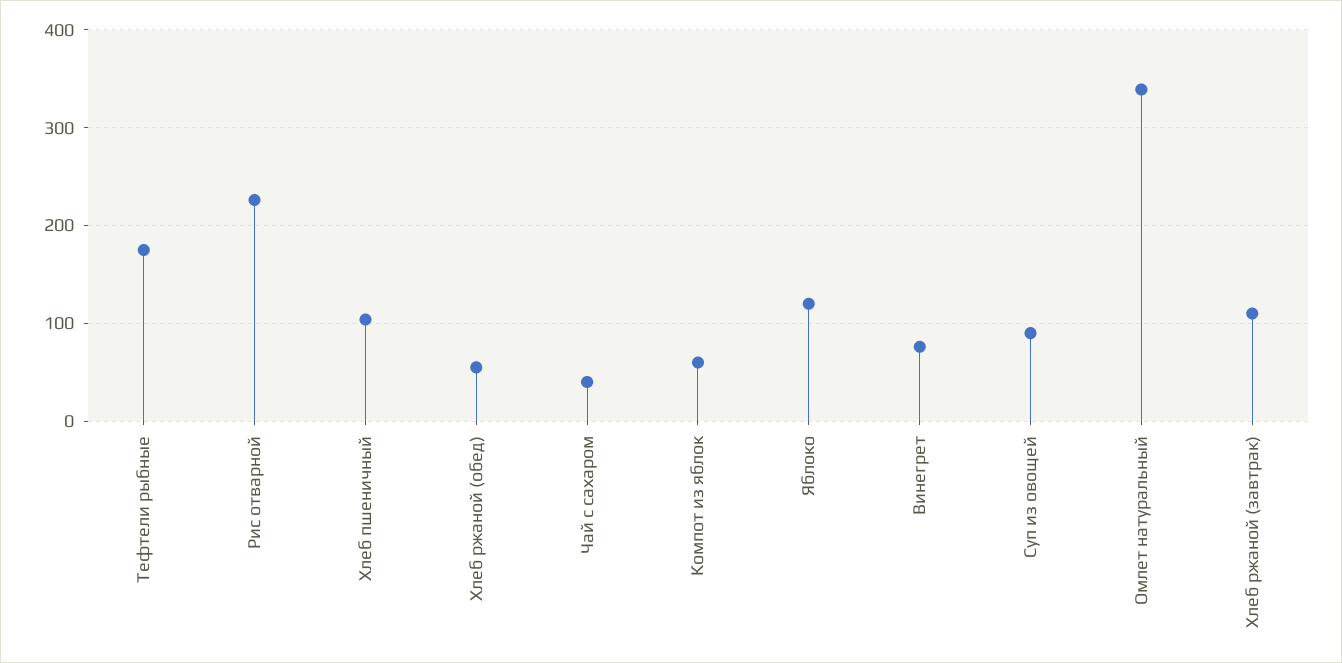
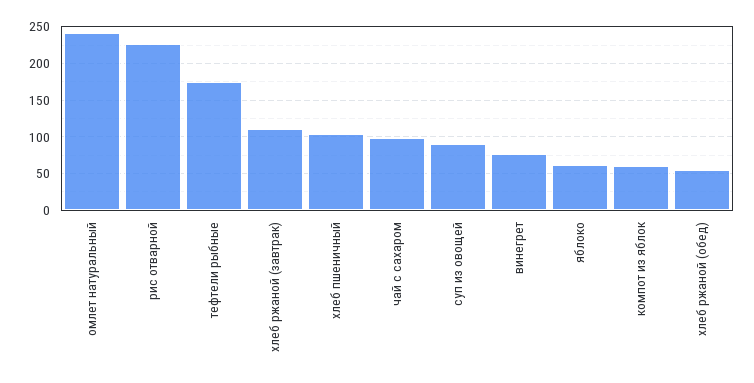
Чай с сахаром: 40 -> 100
Яблоко: 120 -> 60
Омлет натуральный: 340 -> 240

